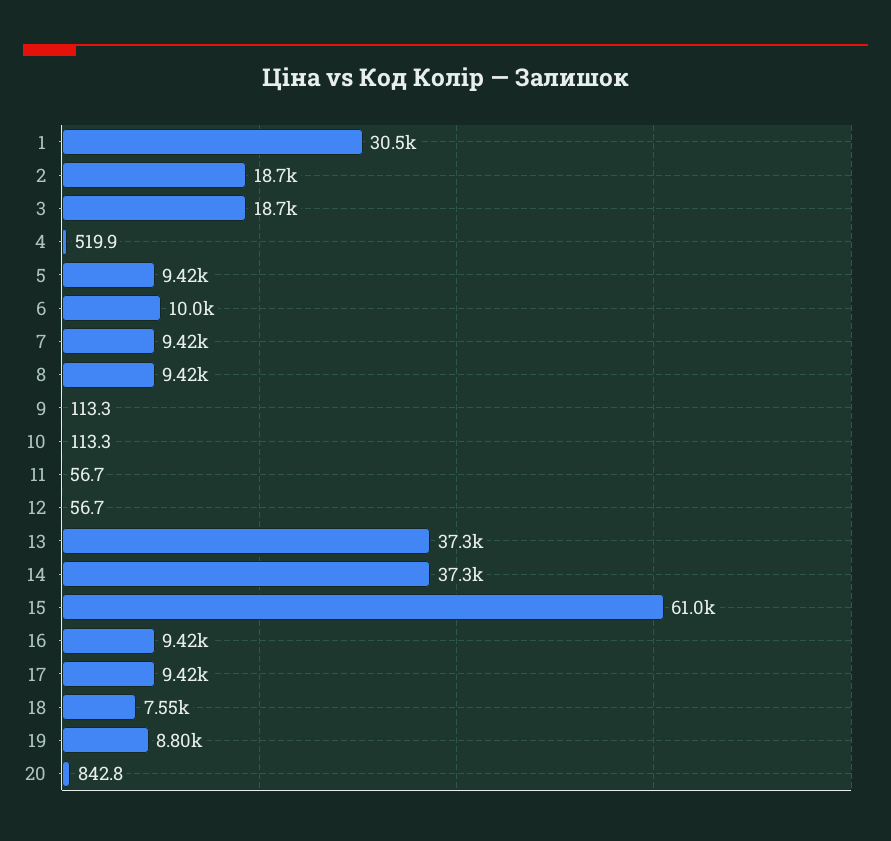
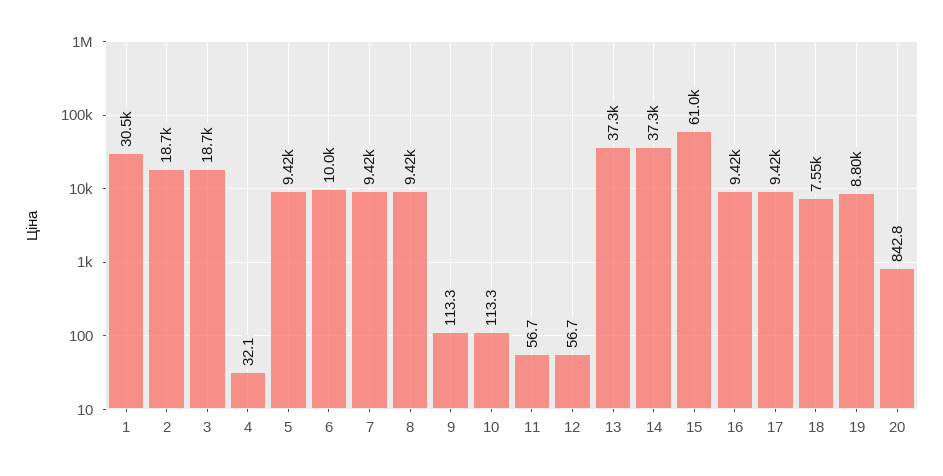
4: 519.9 -> 32.1

